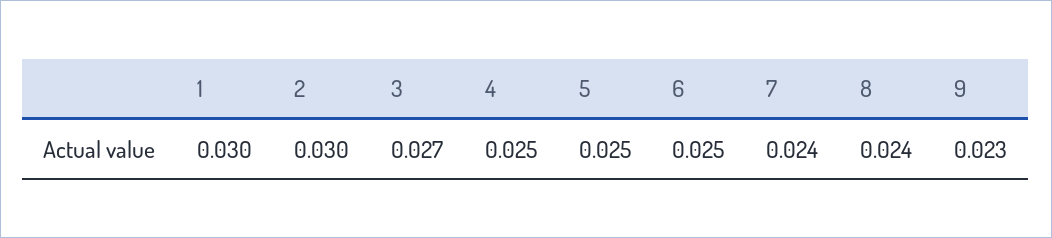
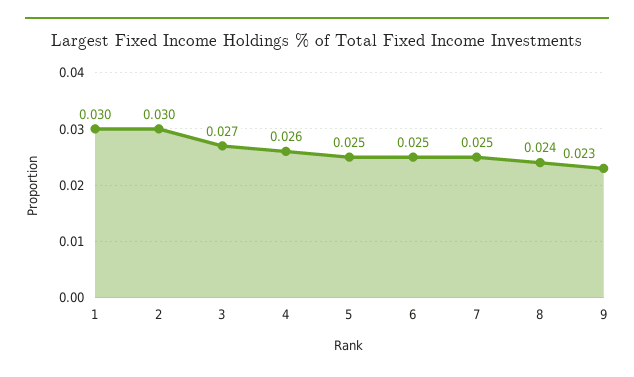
4: 0.025 -> 0.026
7: 0.024 -> 0.025

